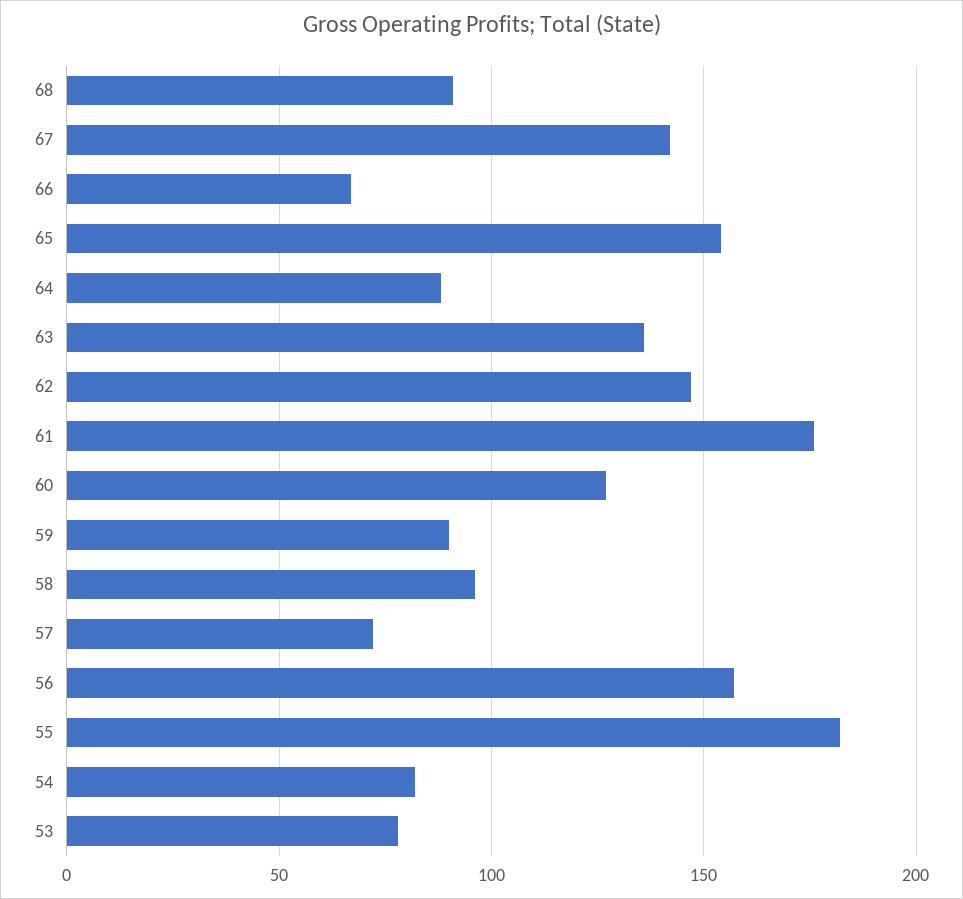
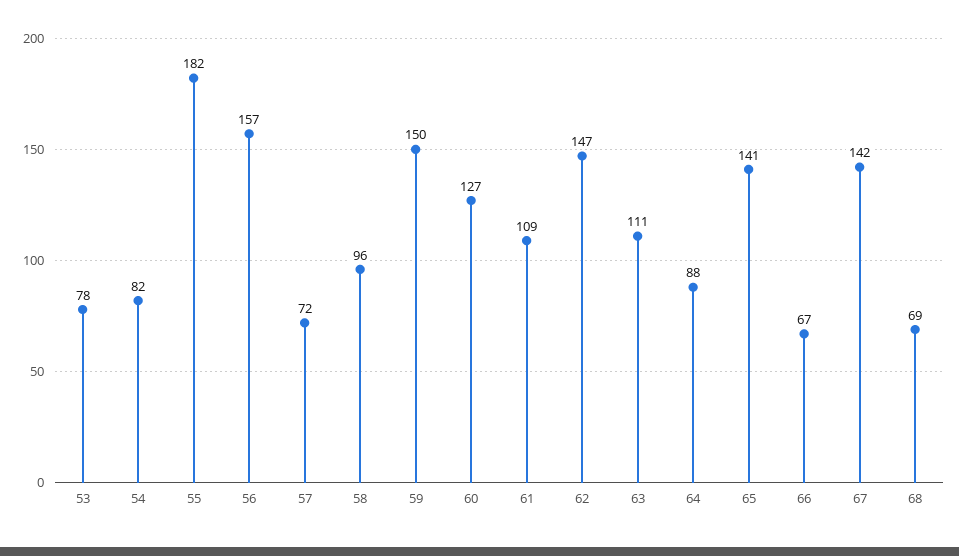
68: 90 -> 69
65: 155 -> 141
63: 135 -> 111
61: 175 -> 109
59: 90 -> 150

